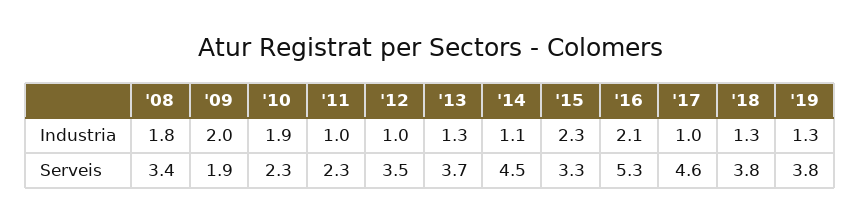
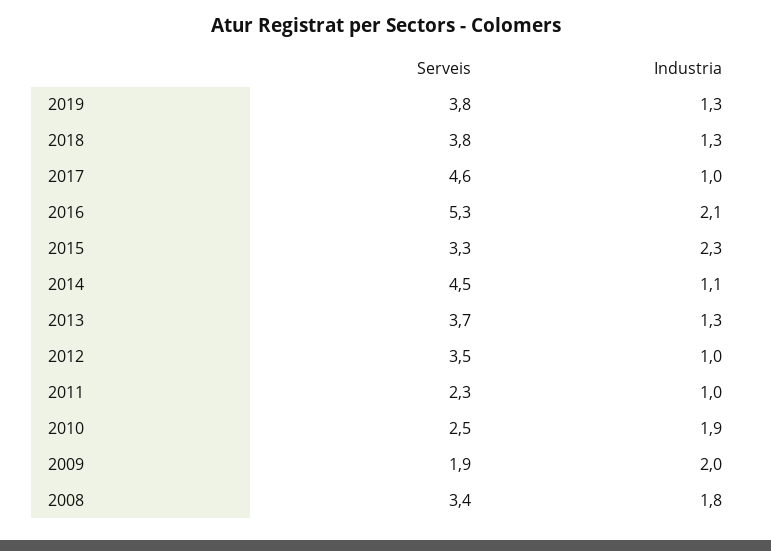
'10, Serveis: 2.3 -> 2.5

